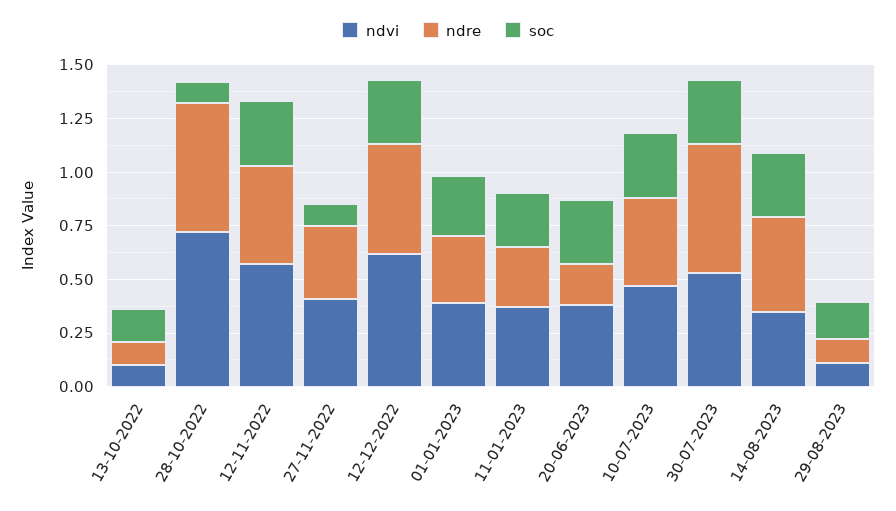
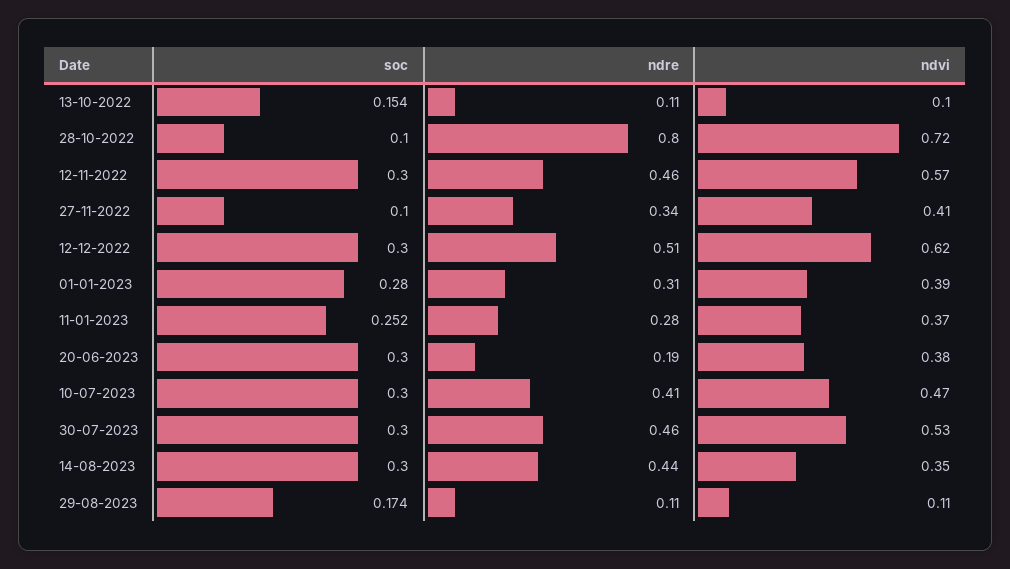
ndre, 28-10-2022: 0.6 -> 0.8
ndre, 30-07-2023: 0.6 -> 0.46

